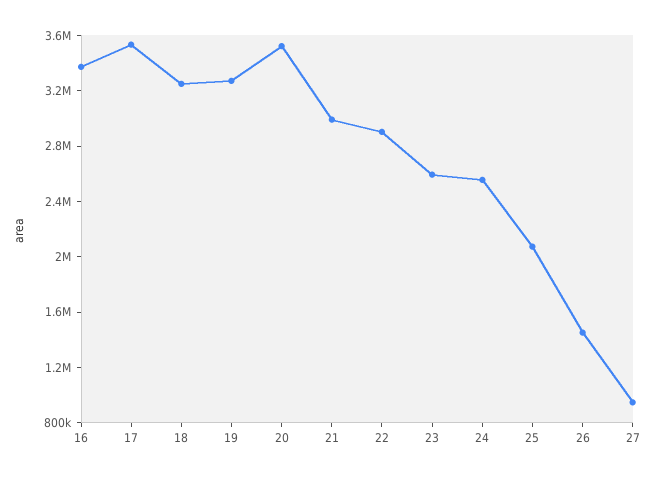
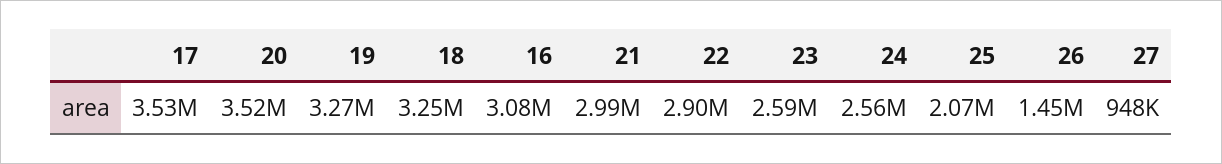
16: 3400000 -> 3080000

